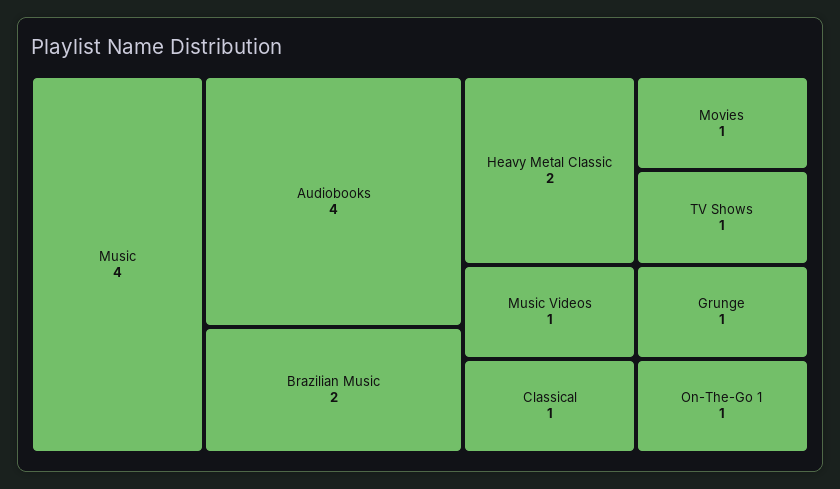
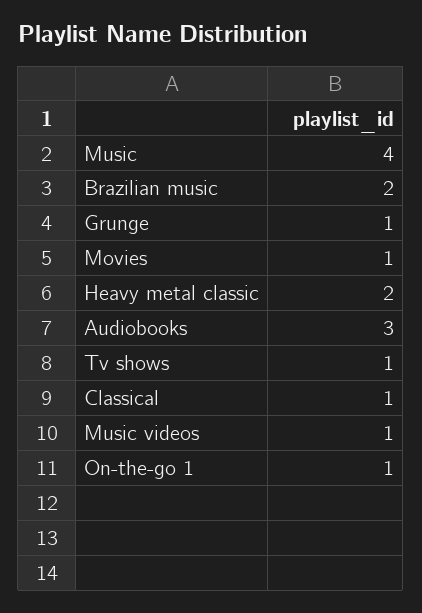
Audiobooks: 4 -> 3

